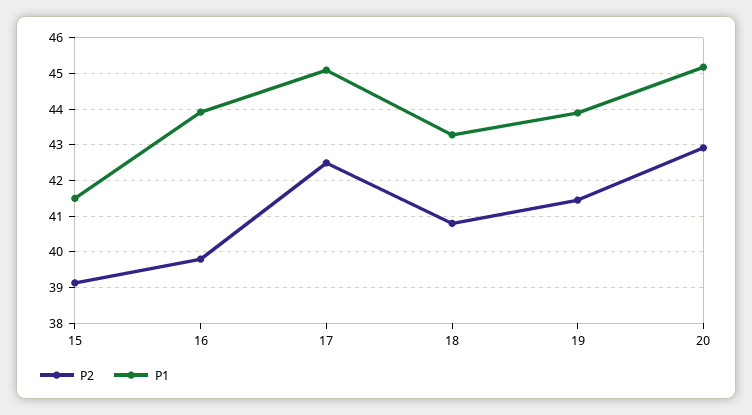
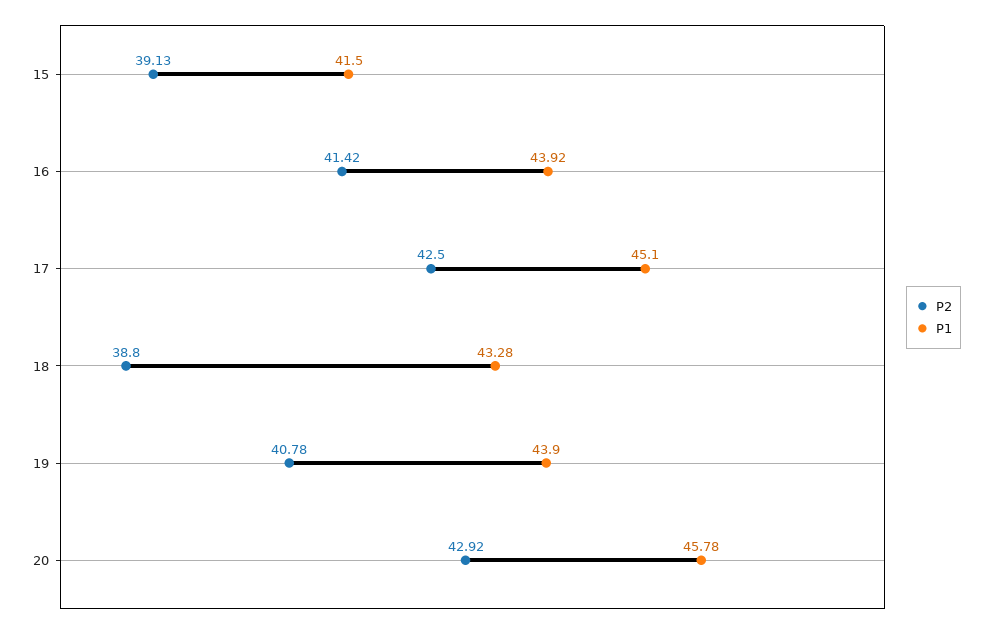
P2, 16: 39.8 -> 41.42
P2, 18: 40.8 -> 38.8
P2, 19: 41.4 -> 40.78
P1, 20: 45.2 -> 45.78

